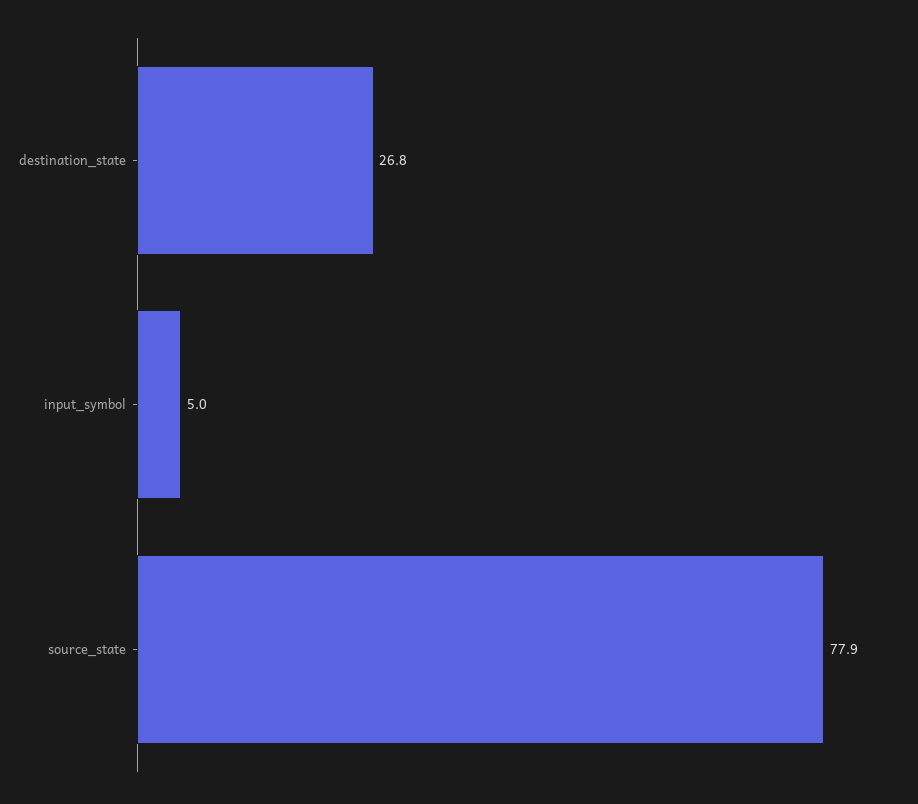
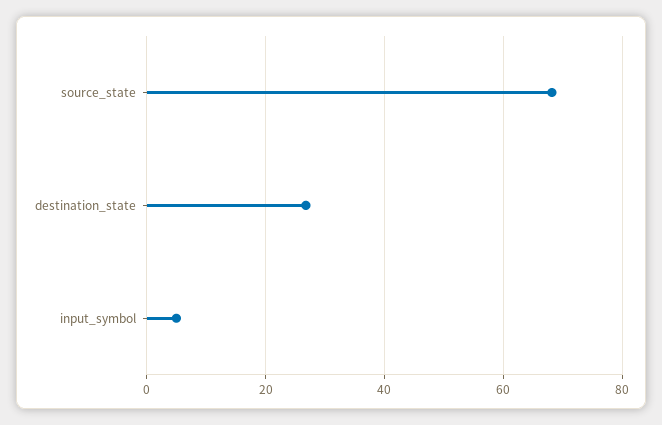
source_state: 77.9 -> 68

